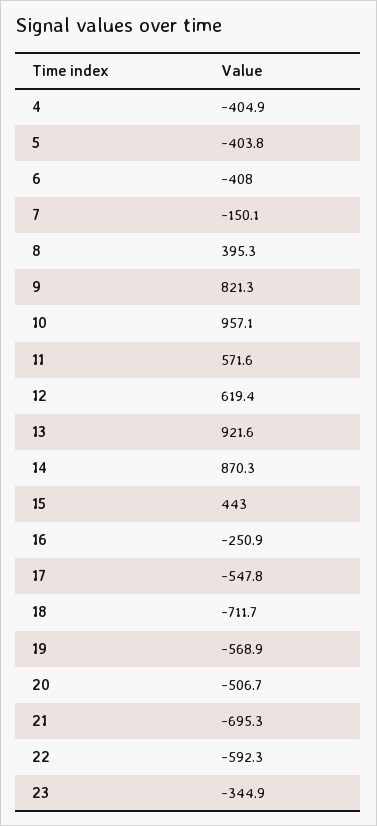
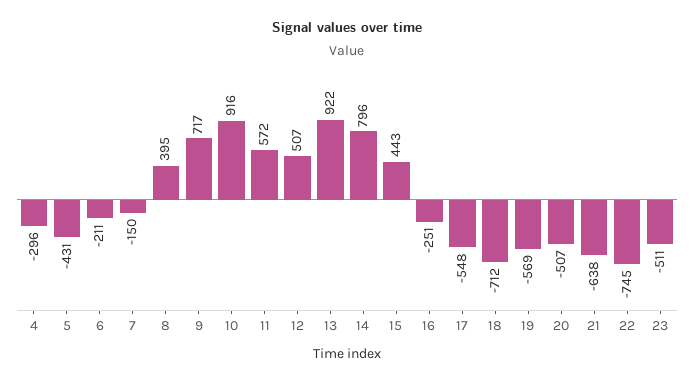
4: -404.9 -> -296
5: -403.8 -> -431
6: -408 -> -211
9: 821.3 -> 717
10: 957.1 -> 916
12: 619.4 -> 507
14: 870.3 -> 796
21: -695.3 -> -638
22: -592.3 -> -745
23: -344.9 -> -511

